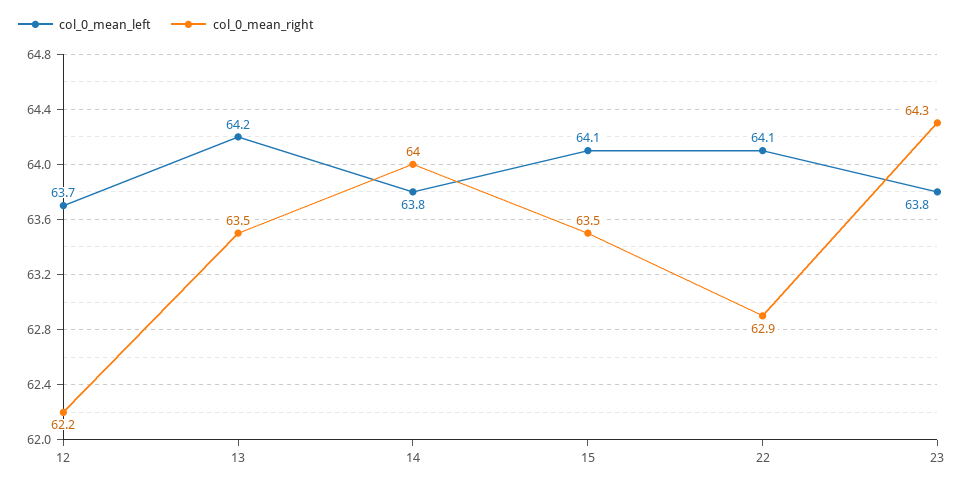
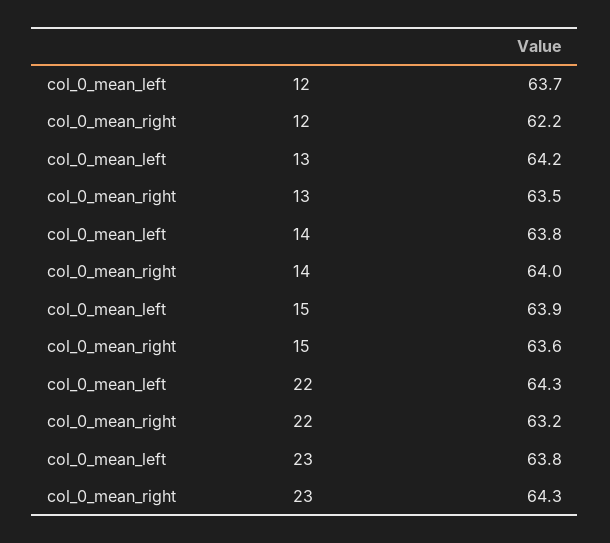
col_0_mean_left, 15: 64.1 -> 63.9
col_0_mean_right, 15: 63.5 -> 63.6
col_0_mean_left, 22: 64.1 -> 64.3
col_0_mean_right, 22: 62.9 -> 63.2

